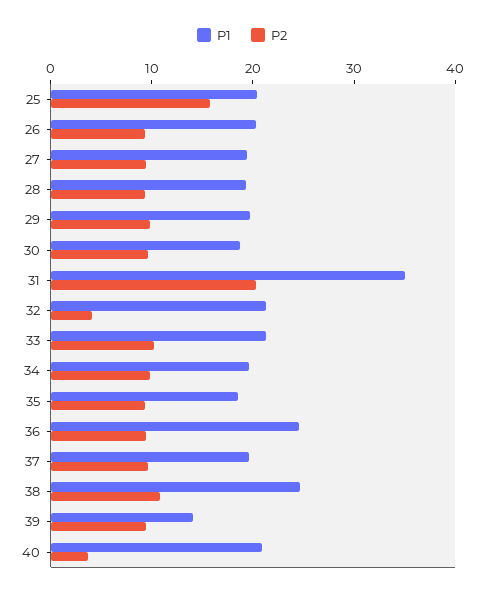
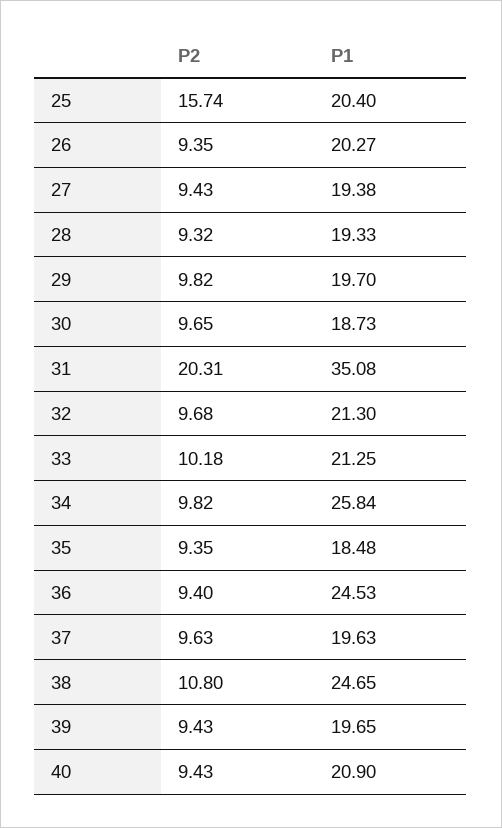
P2, 32: 4 -> 9.68
P1, 34: 20 -> 25.84
P1, 39: 14 -> 19.65
P2, 40: 4 -> 9.43

